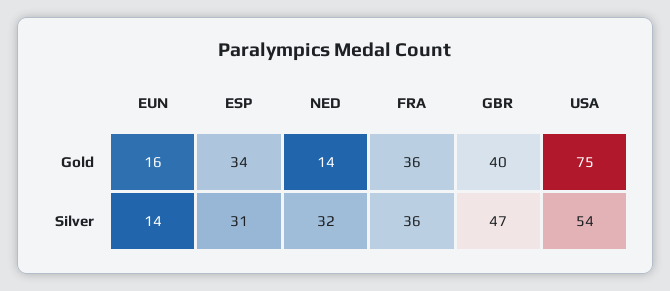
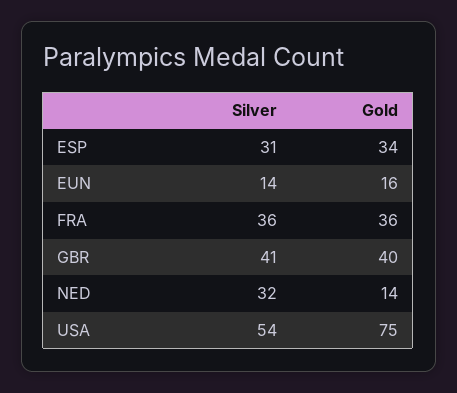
GBR, Silver: 47 -> 41

